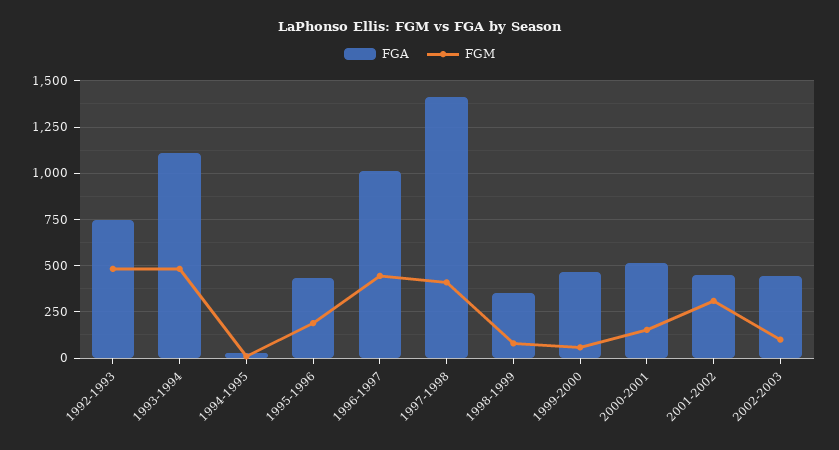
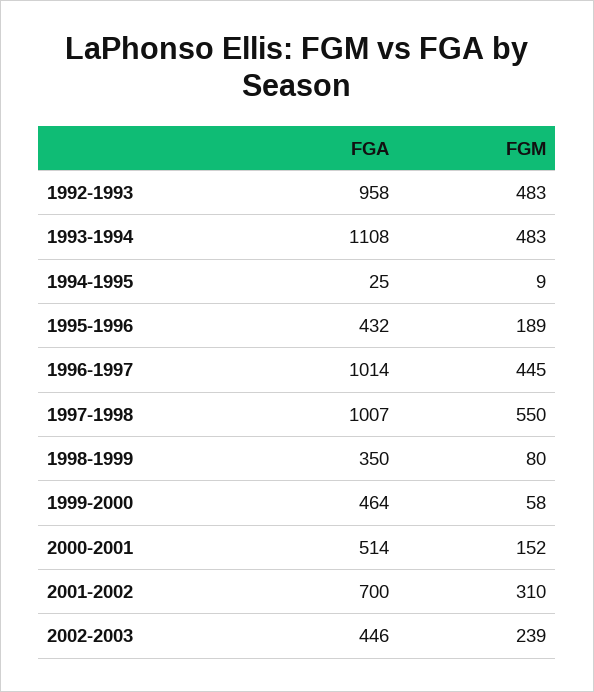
FGA, 1992-1993: 750 -> 958
FGA, 1997-1998: 1400 -> 1007
FGM, 1997-1998: 400 -> 550
FGA, 2001-2002: 450 -> 700
FGM, 2002-2003: 100 -> 239

